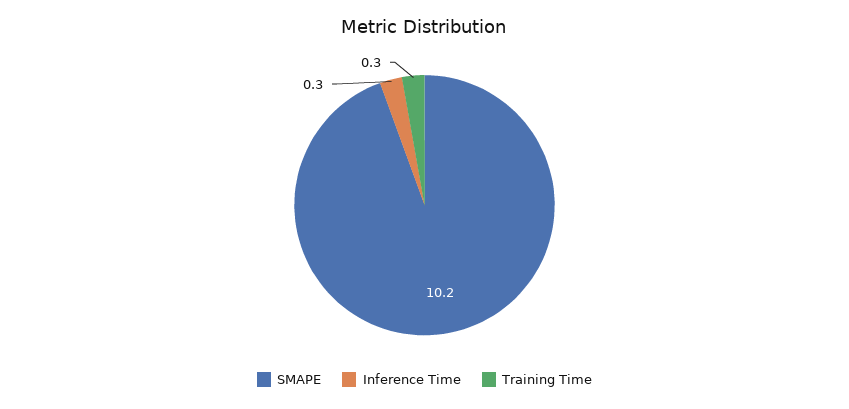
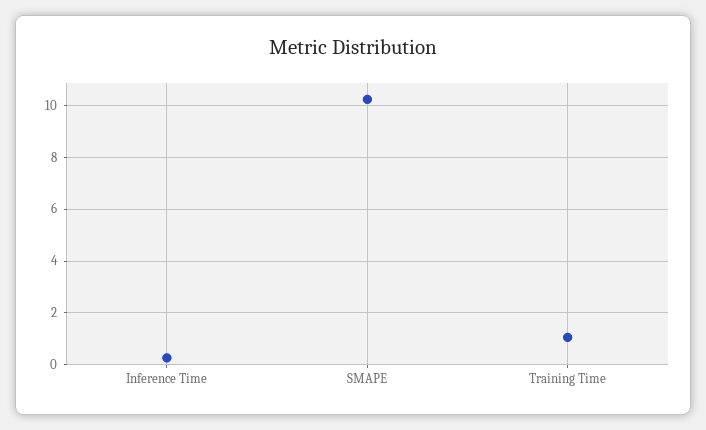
Training Time: 0.3 -> 1

